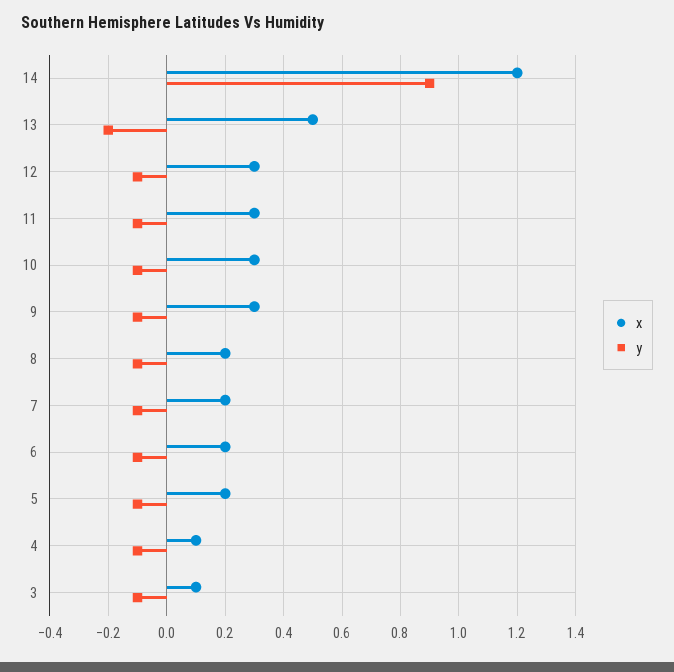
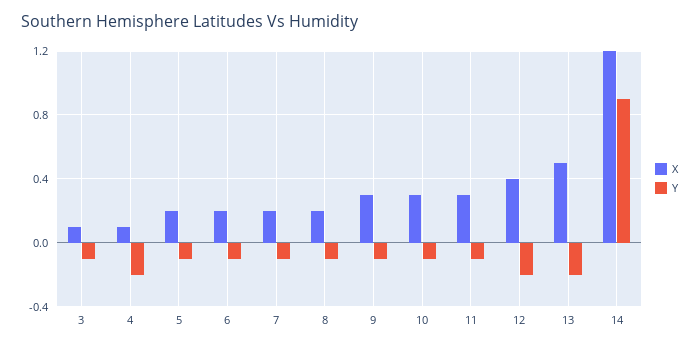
x, 12: 0.3 -> 0.4
y, 12: -0.1 -> -0.2
y, 4: -0.1 -> -0.2

